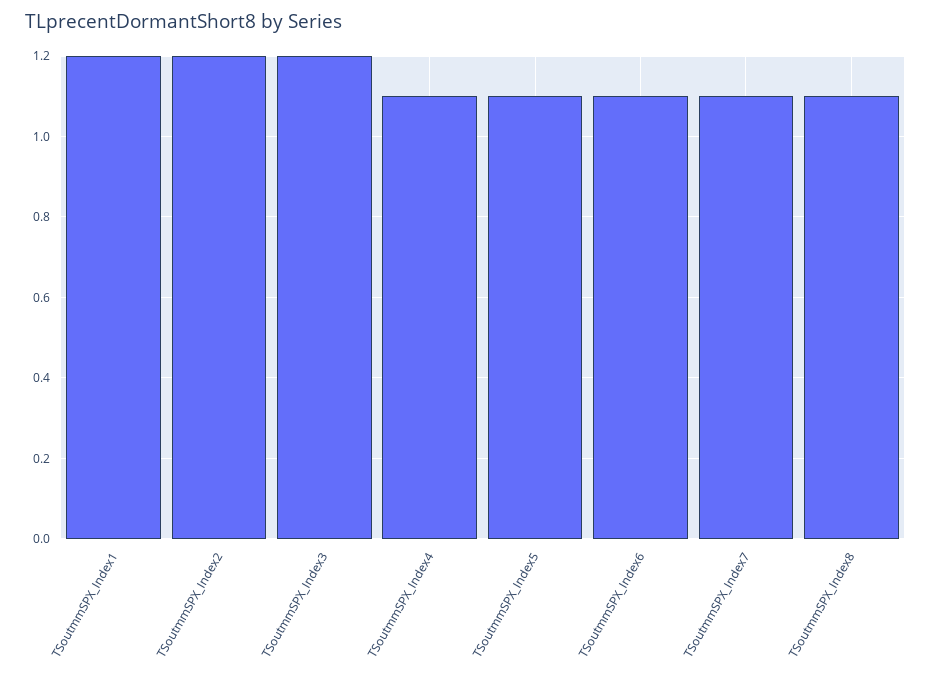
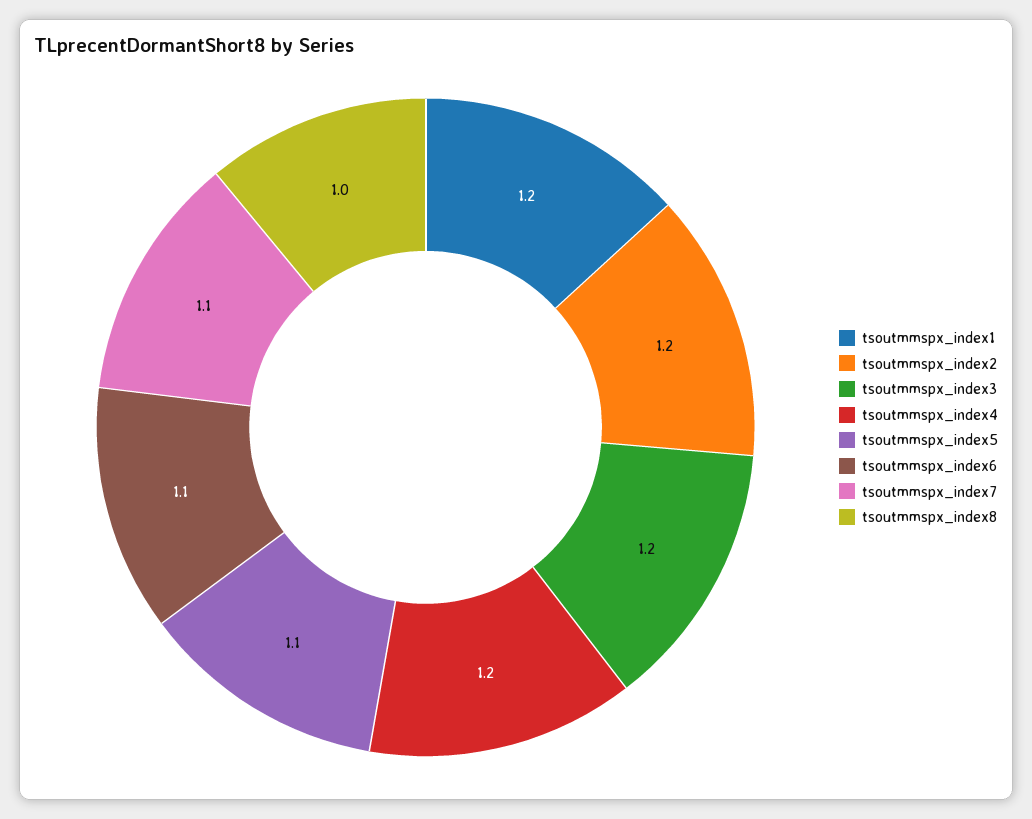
TSoutmmSPX_Index4: 1.1 -> 1.2
TSoutmmSPX_Index8: 1.1 -> 1

